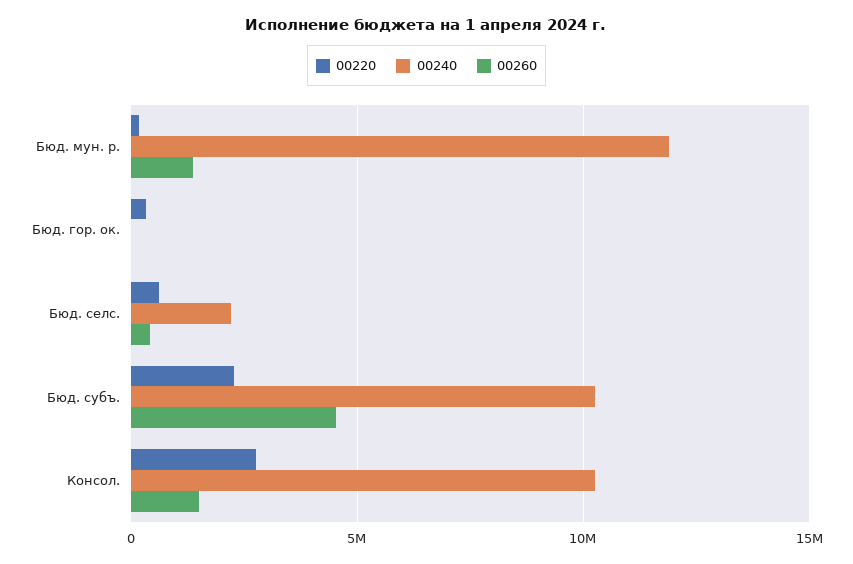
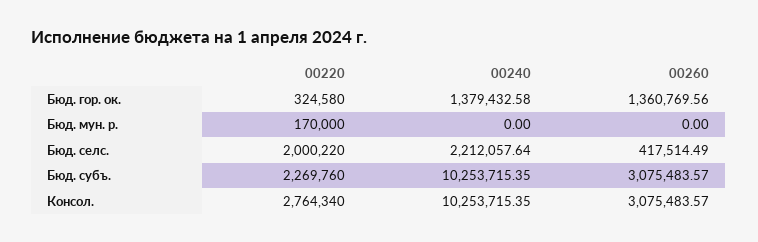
00240, Бюд. мун. р.: 12000000 -> 0
00260, Бюд. мун. р.: 1500000 -> 0
00240, Бюд. гор. ок.: 0 -> 1379432.58
00260, Бюд. гор. ок.: 0 -> 1360769.56
00220, Бюд. селс.: 500000 -> 2000220
00260, Бюд. субъ.: 4500000 -> 3075483.57
00260, Консол.: 1500000 -> 3075483.57

